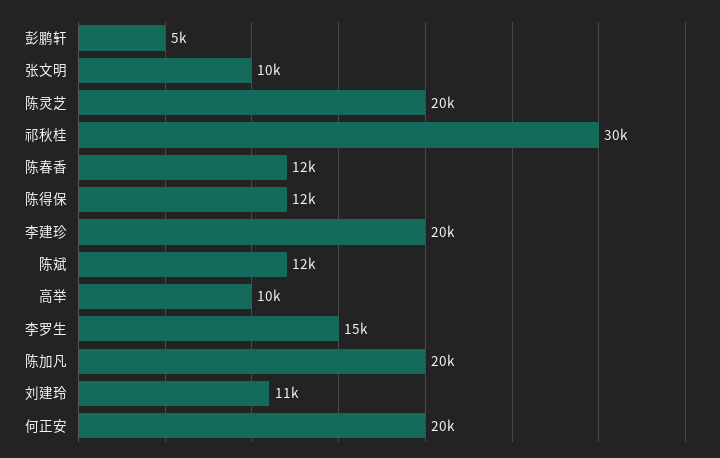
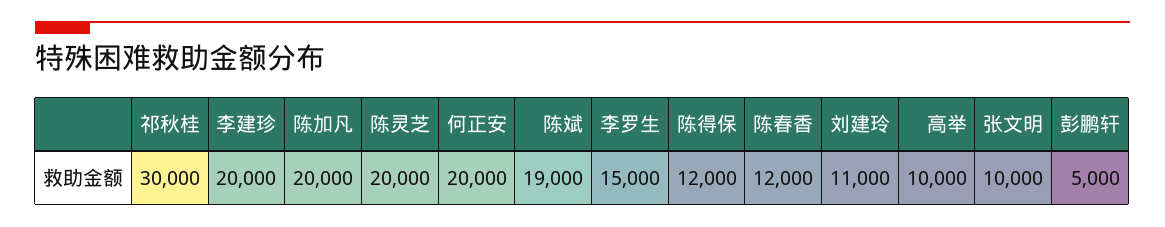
陈斌: 12000 -> 19000

